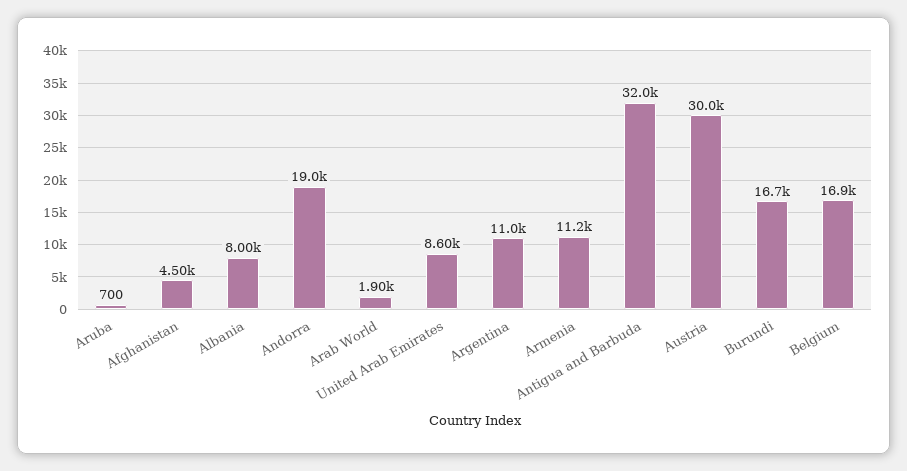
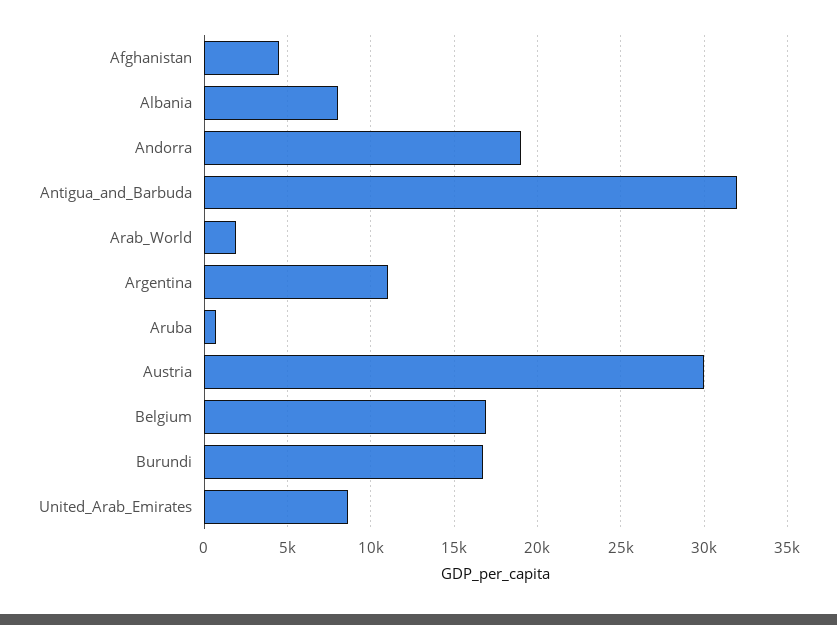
Armenia: 11200 -> none

